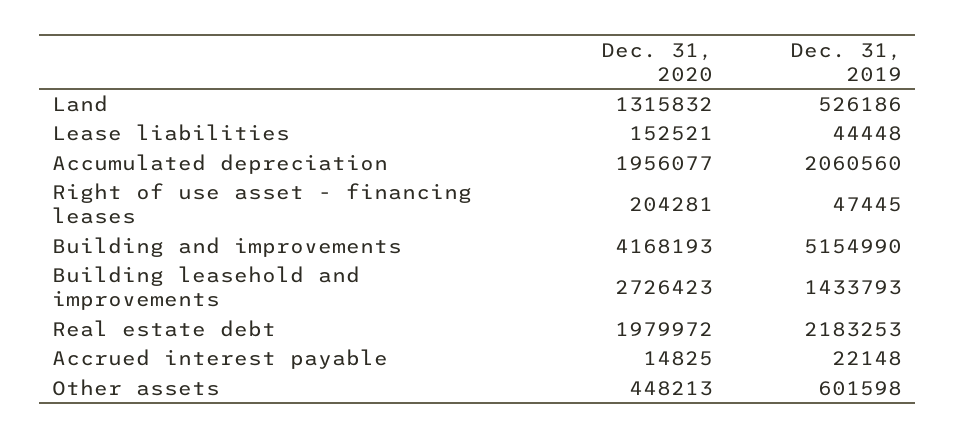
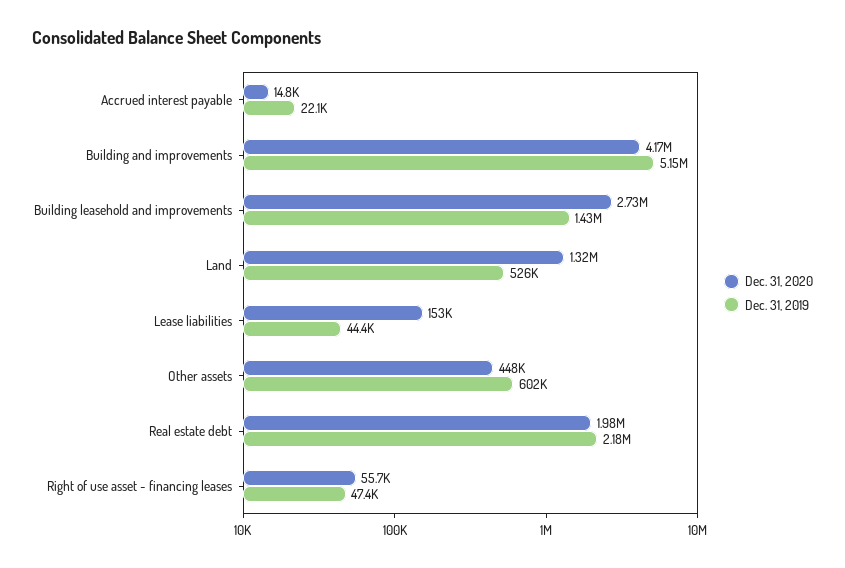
Dec. 31, 2020, Accumulated depreciation: 1956077 -> none
Dec. 31, 2019, Accumulated depreciation: 2060560 -> none
Dec. 31, 2020, Right of use asset - financing leases: 204281 -> 55700

